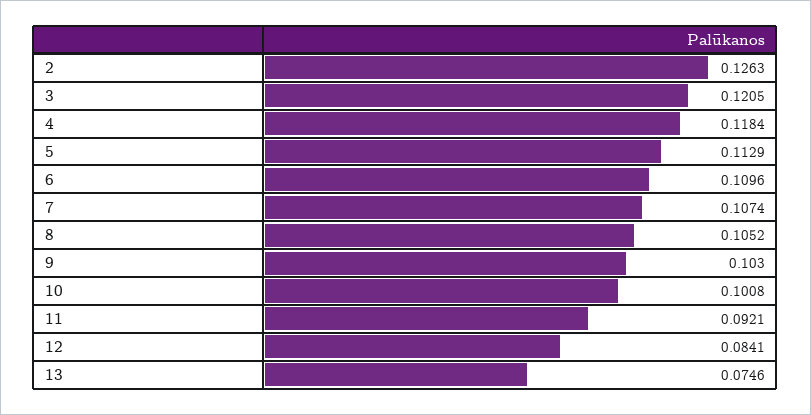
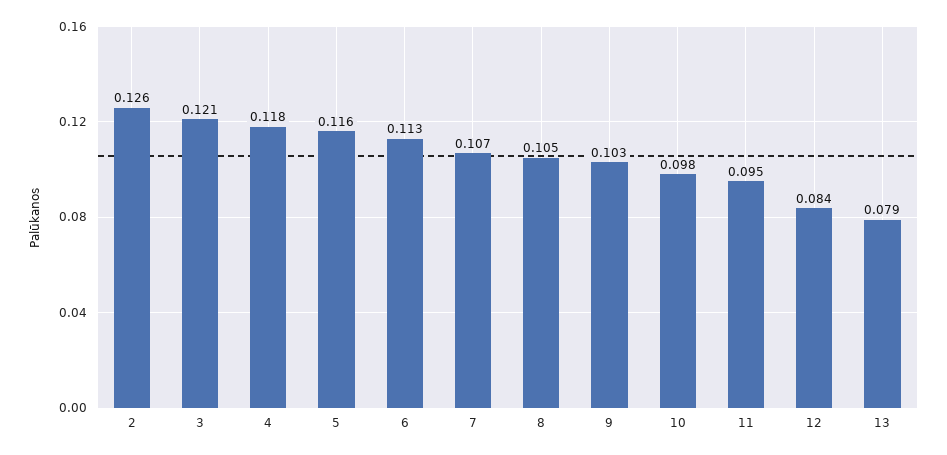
5: 0.1129 -> 0.116
6: 0.1096 -> 0.113
10: 0.1008 -> 0.098
11: 0.0921 -> 0.095
13: 0.0746 -> 0.079

